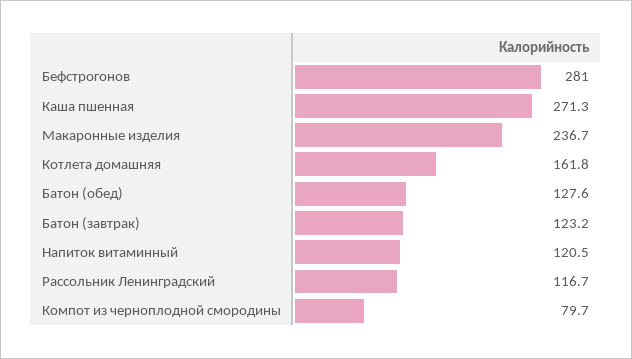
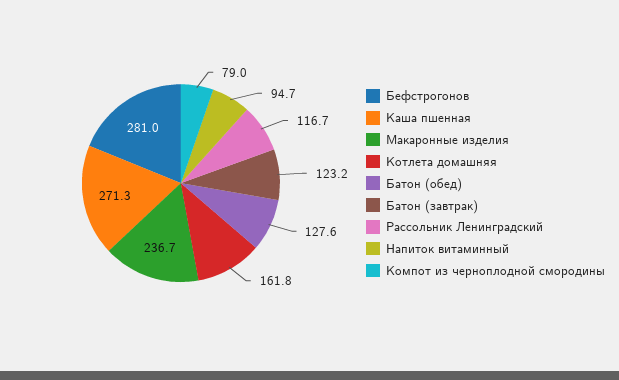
Напиток витаминный: 120.5 -> 94.7
Компот из черноплодной смородины: 79.7 -> 79

